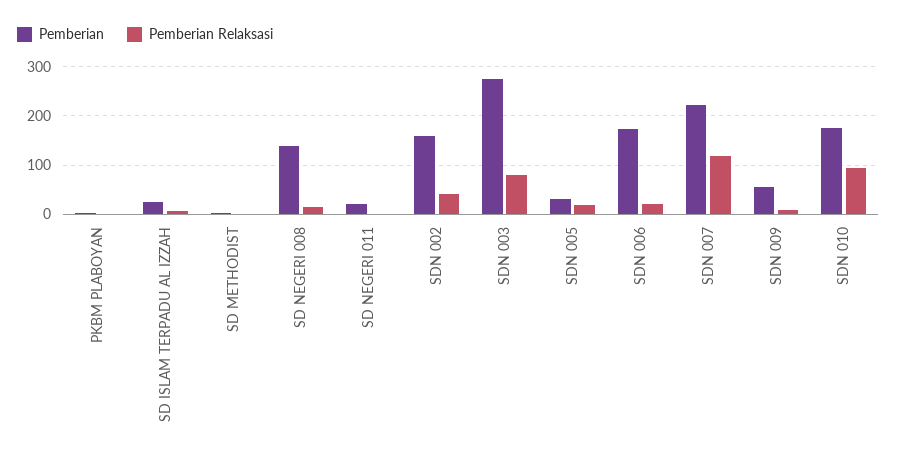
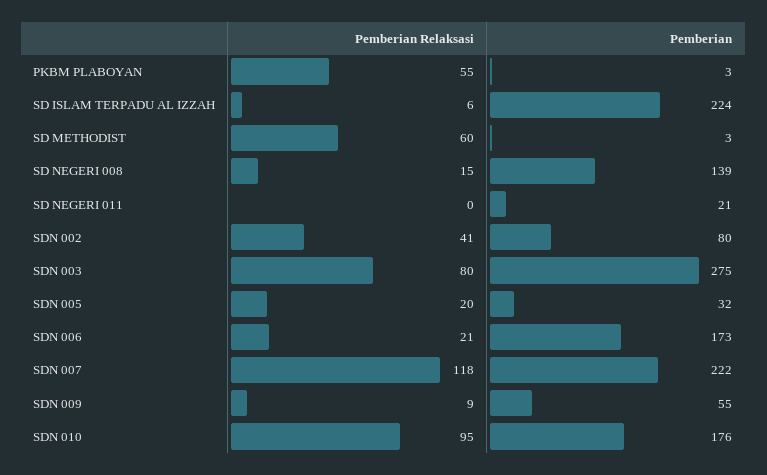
Pemberian Relaksasi, PKBM PLABOYAN: 0 -> 55
Pemberian, SD ISLAM TERPADU AL IZZAH: 20 -> 224
Pemberian Relaksasi, SD METHODIST: 0 -> 60
Pemberian, SDN 002: 160 -> 80

